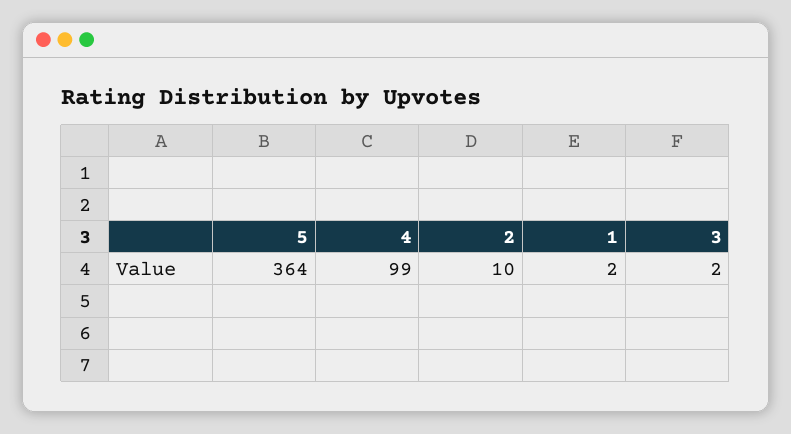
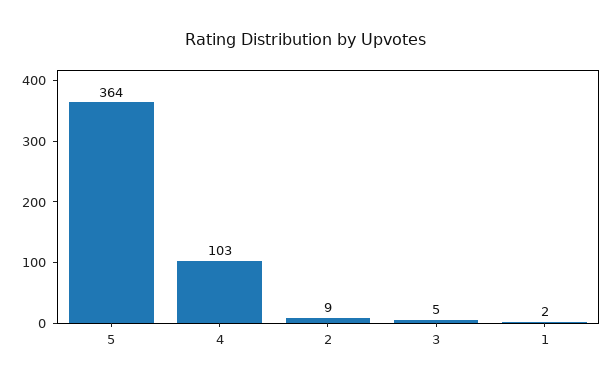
4: 99 -> 103
2: 10 -> 9
3: 2 -> 5

